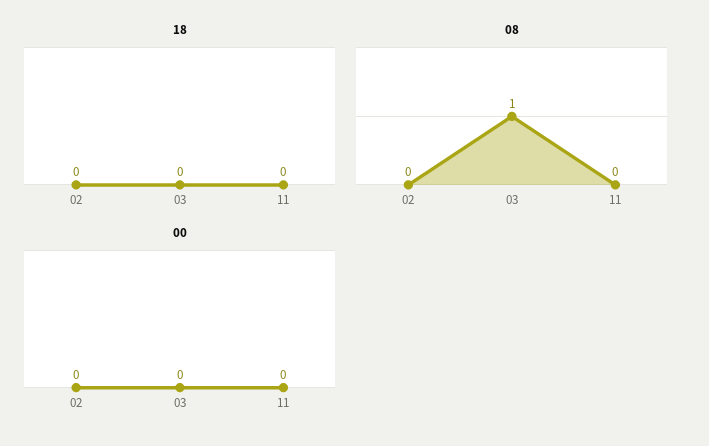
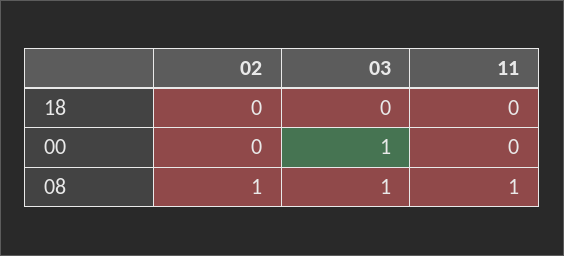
08, 02: 0 -> 1
08, 11: 0 -> 1
00, 03: 0 -> 1

